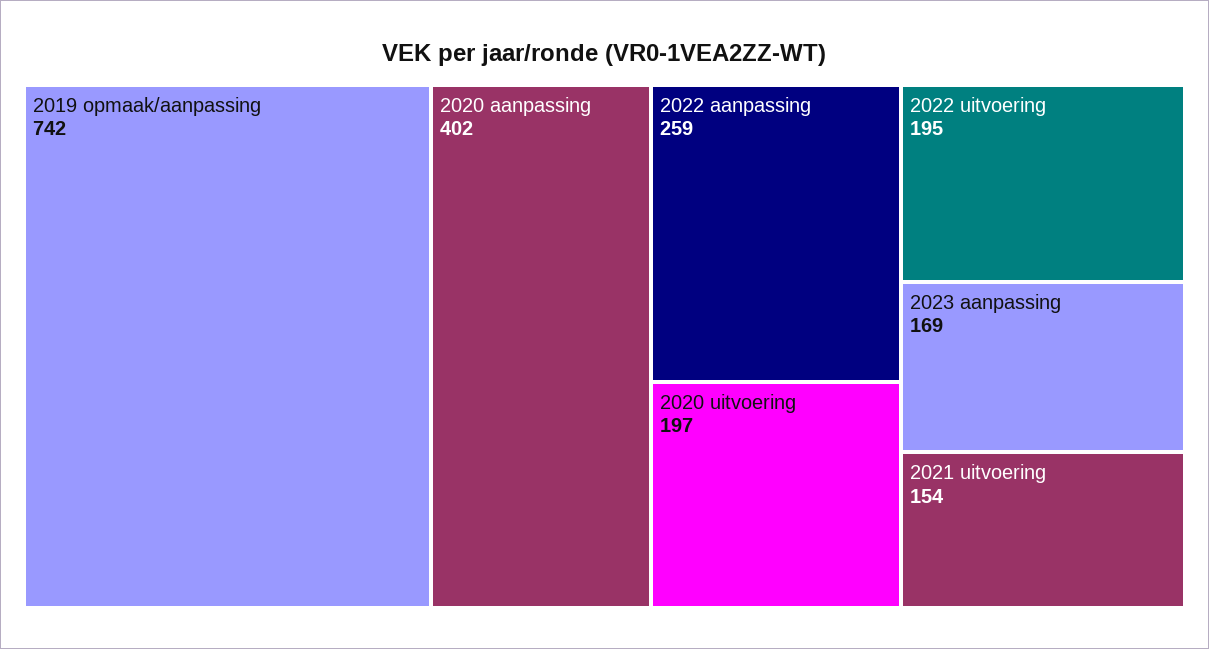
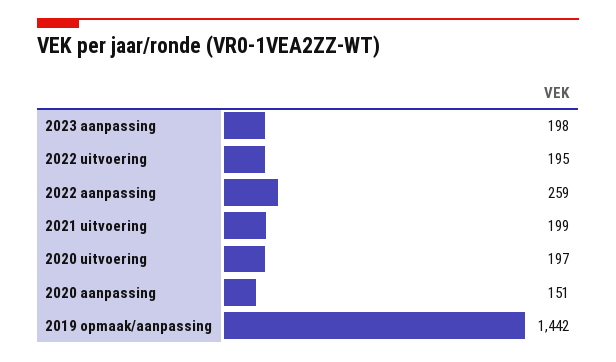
2019 opmaak/aanpassing: 742 -> 1442
2020 aanpassing: 402 -> 151
2023 aanpassing: 169 -> 198
2021 uitvoering: 154 -> 199

